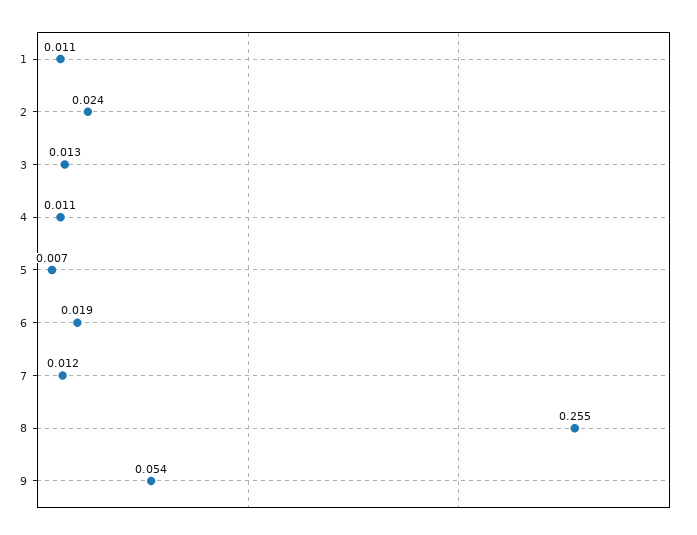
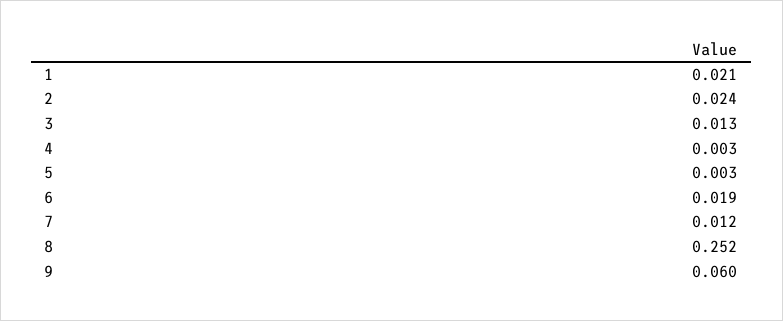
1: 0.011 -> 0.021
4: 0.011 -> 0.003
5: 0.007 -> 0.003
8: 0.255 -> 0.252
9: 0.054 -> 0.06

